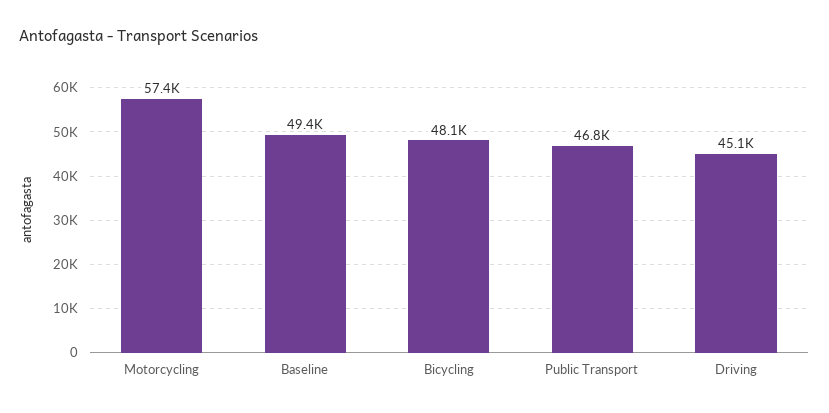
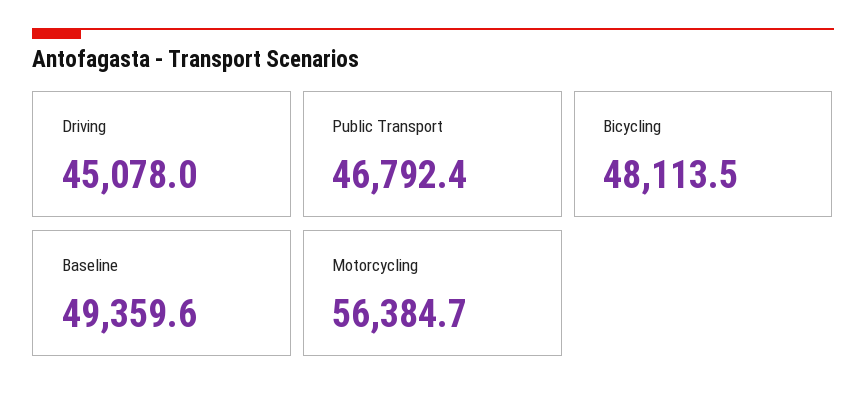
Motorcycling: 57400 -> 56384.7

